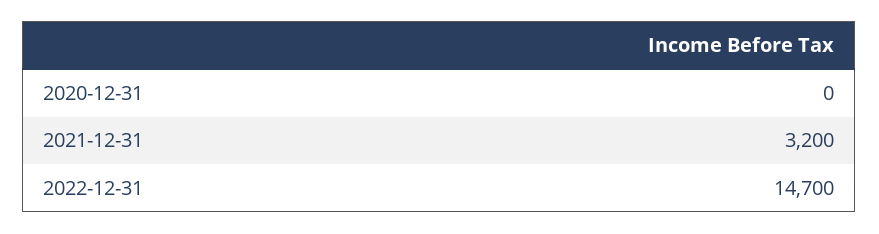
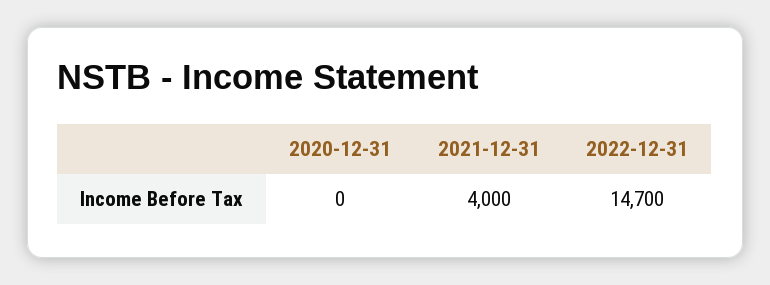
2021-12-31: 3200 -> 4000

